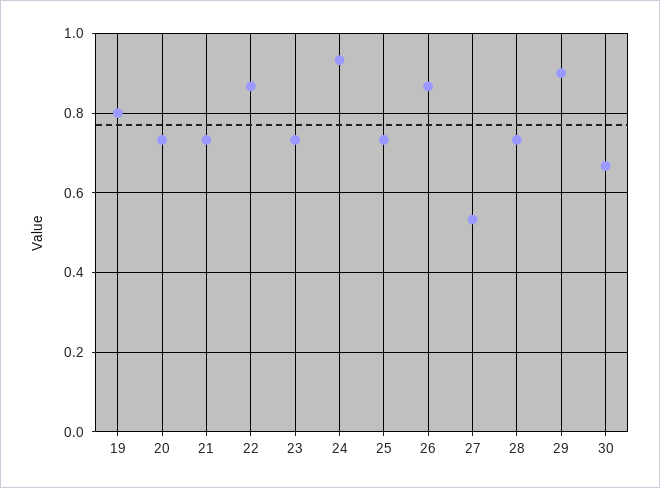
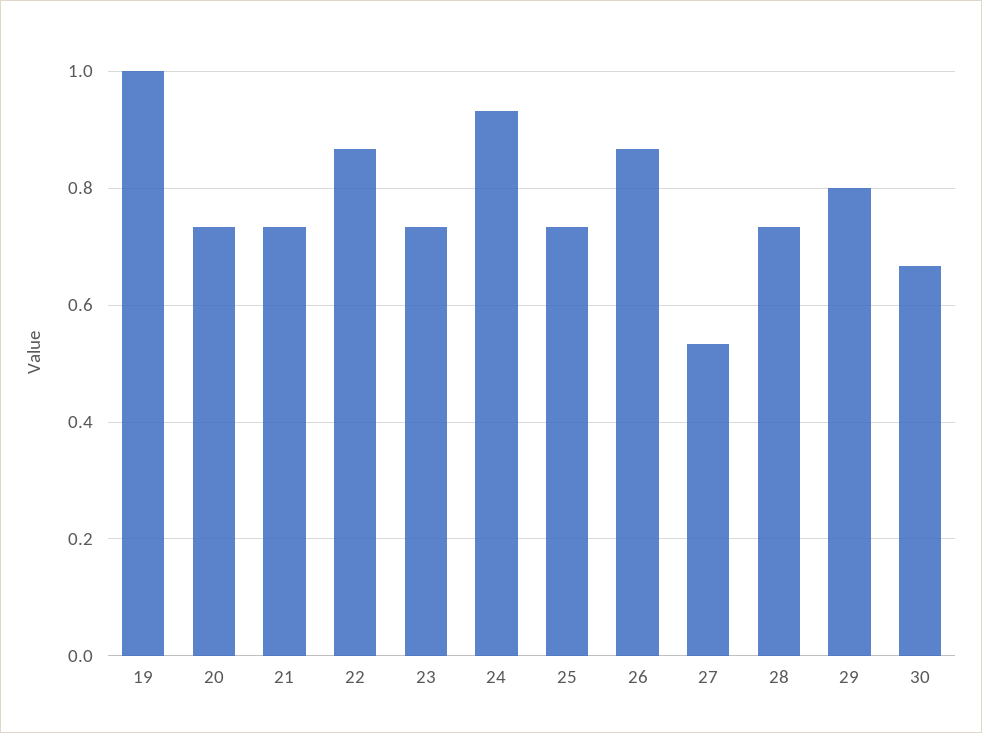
19: 0.8 -> 1
29: 0.9 -> 0.8

